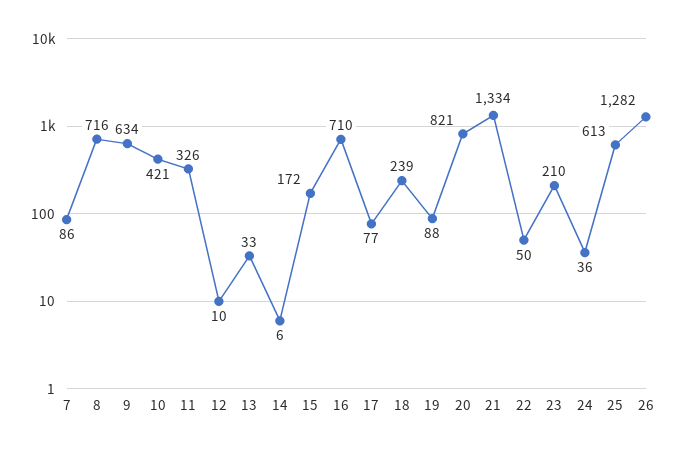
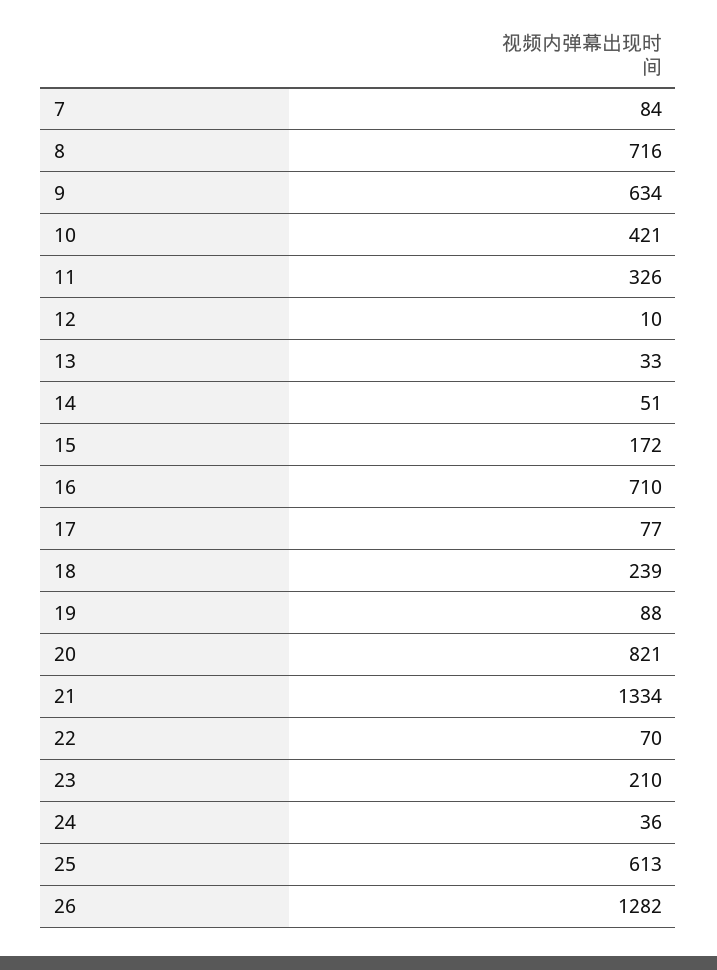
7: 86 -> 84
14: 6 -> 51
22: 50 -> 70

